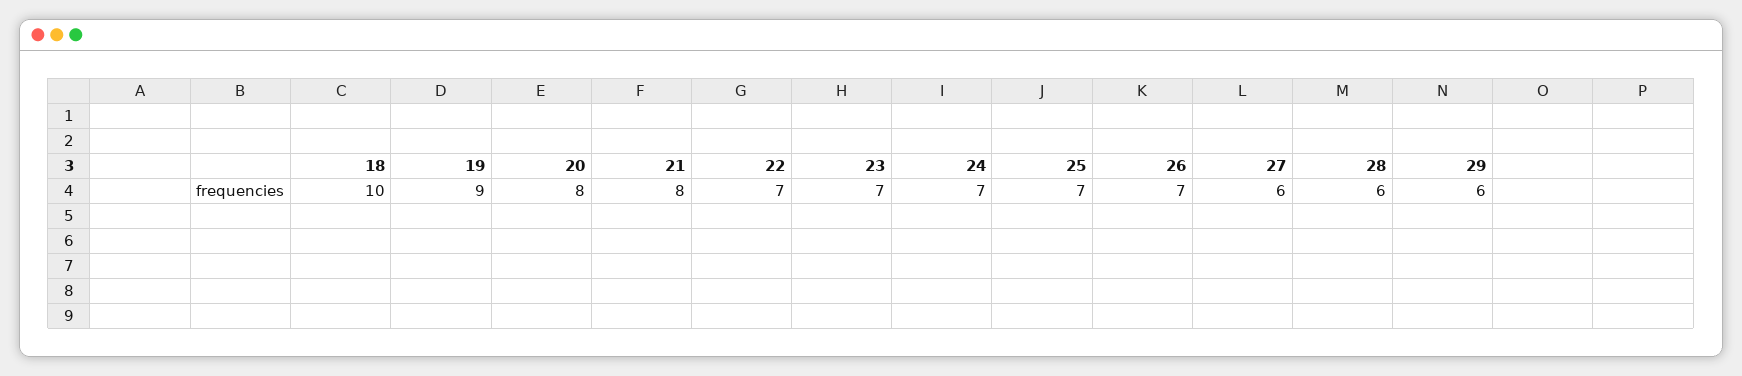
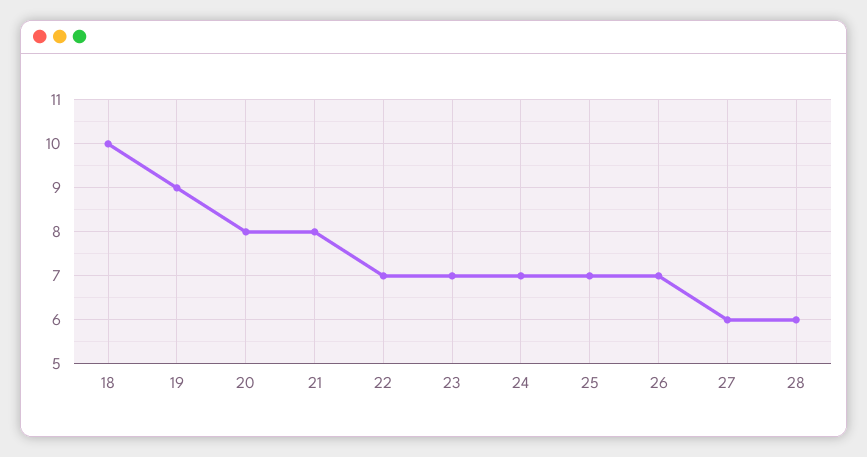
29: 6 -> none

